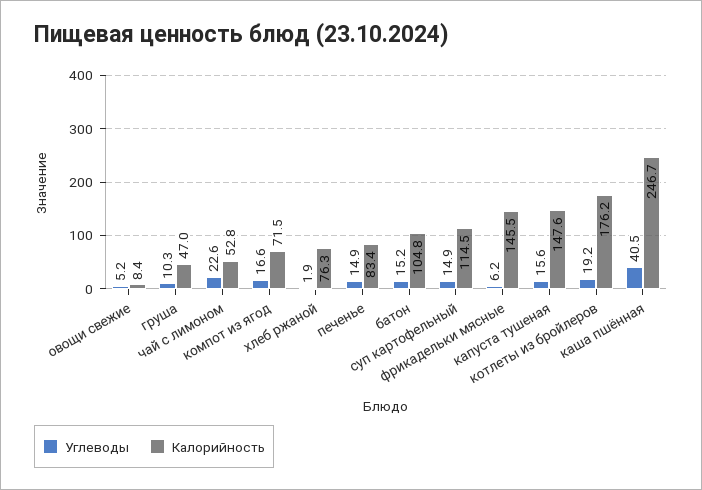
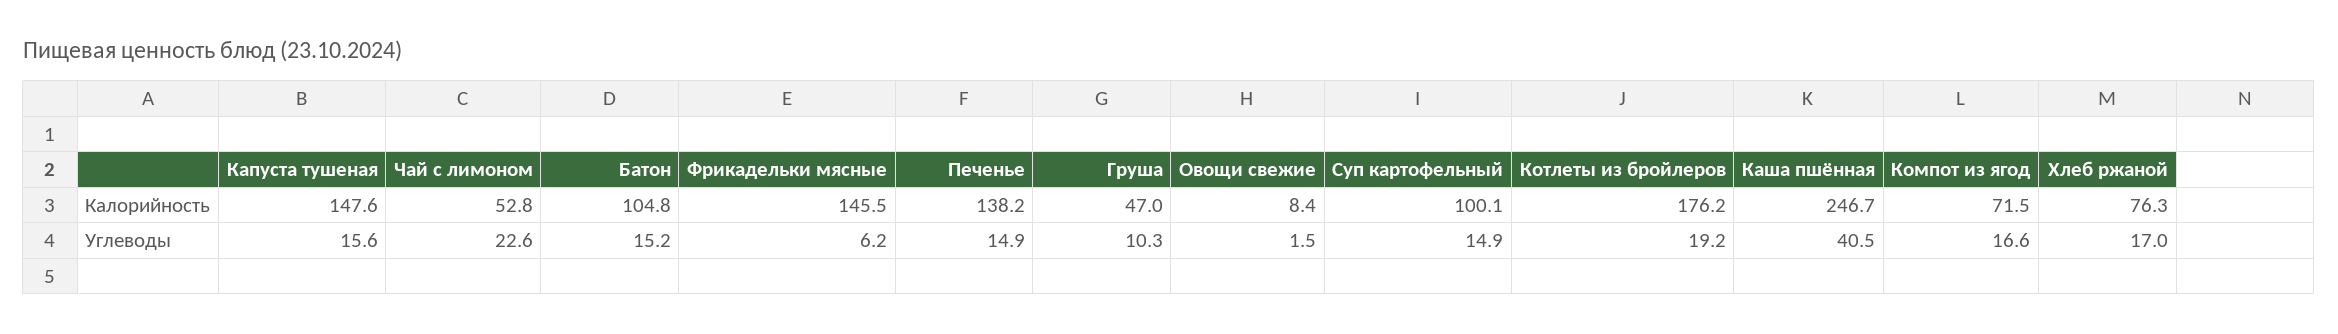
Углеводы, овощи свежие: 5.2 -> 1.5
Углеводы, хлеб ржаной: 1.9 -> 17
Калорийность, печенье: 83.4 -> 138.2
Калорийность, суп картофельный: 114.5 -> 100.1

